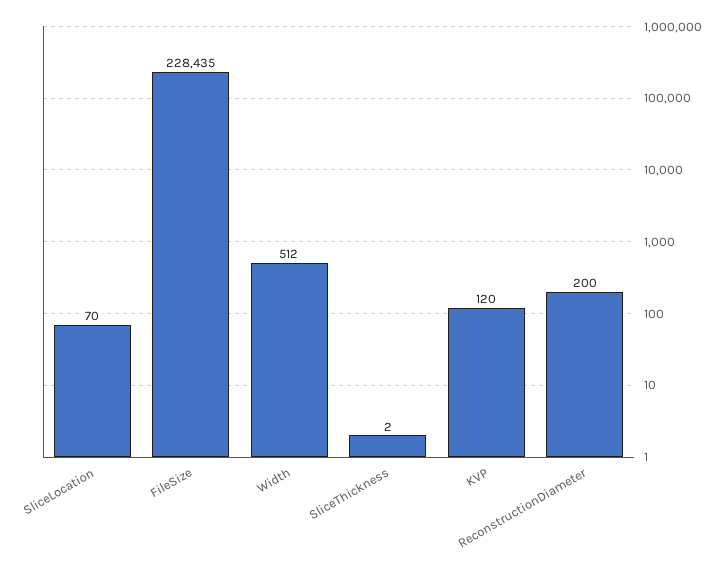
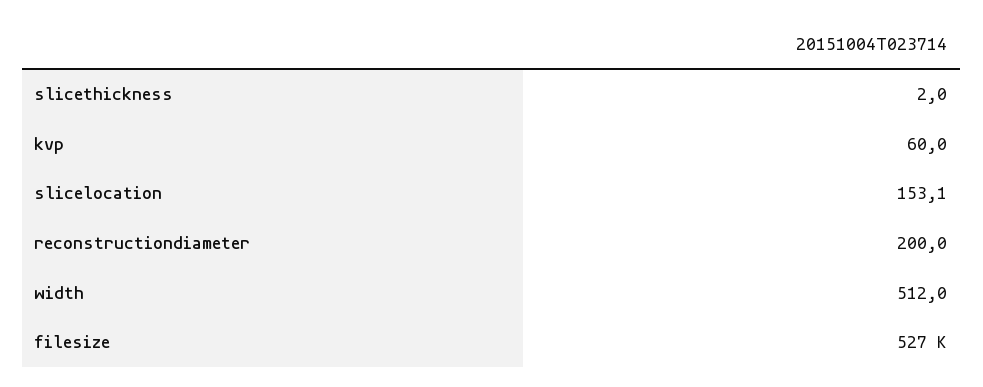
SliceLocation: 70 -> 153.1
FileSize: 228435 -> 527000
KVP: 120 -> 60

